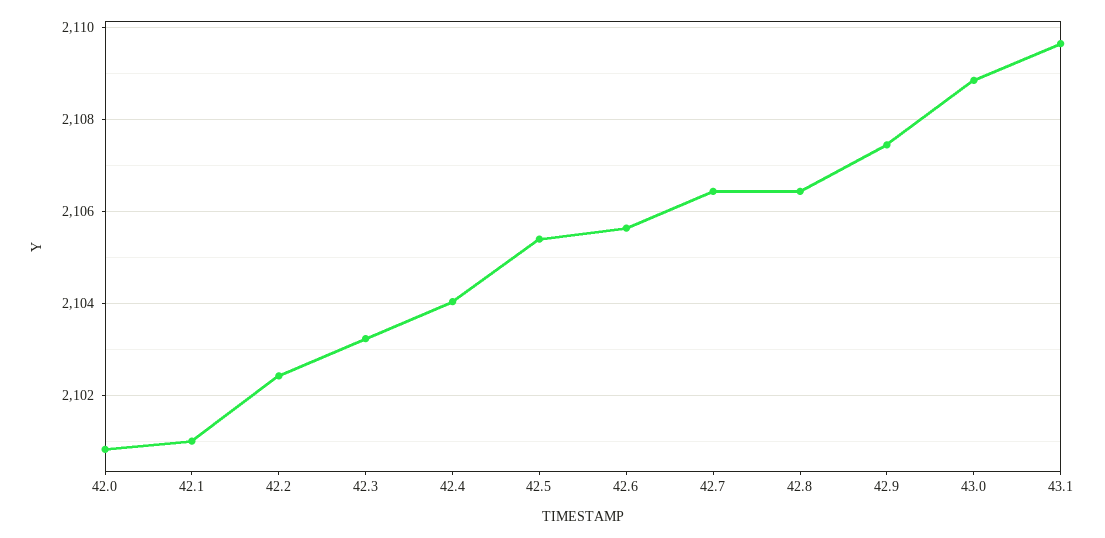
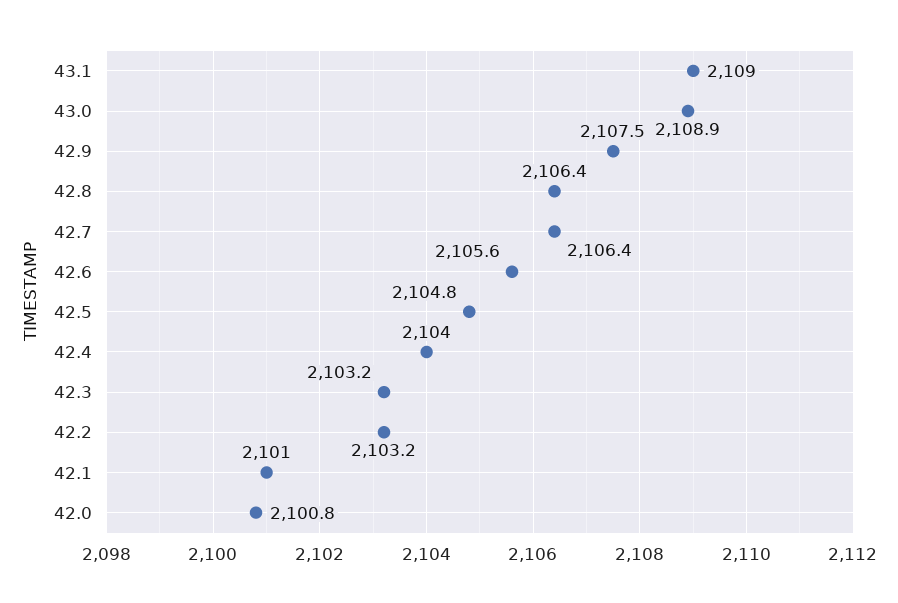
42.2: 2102.4 -> 2103.2
42.5: 2105.4 -> 2104.8
43.1: 2109.6 -> 2109

